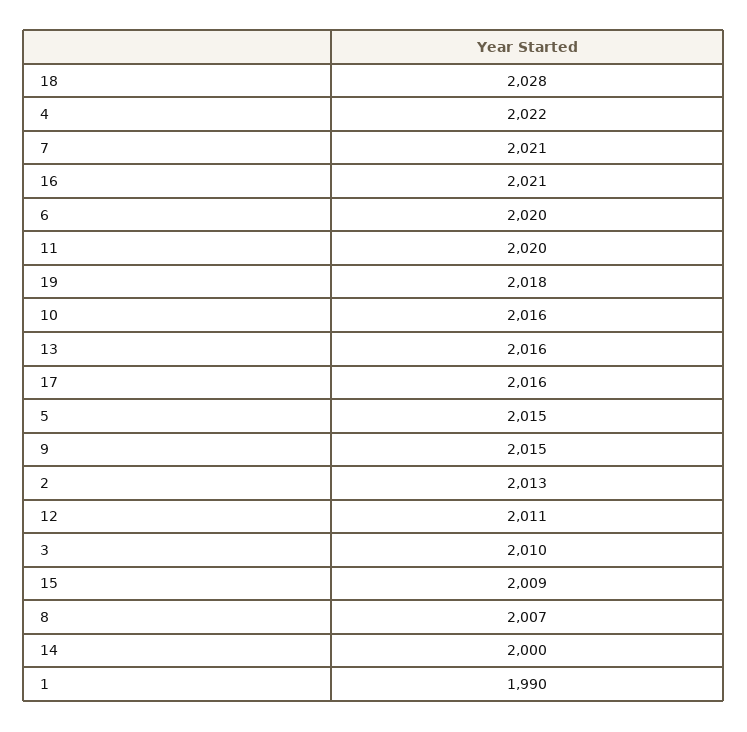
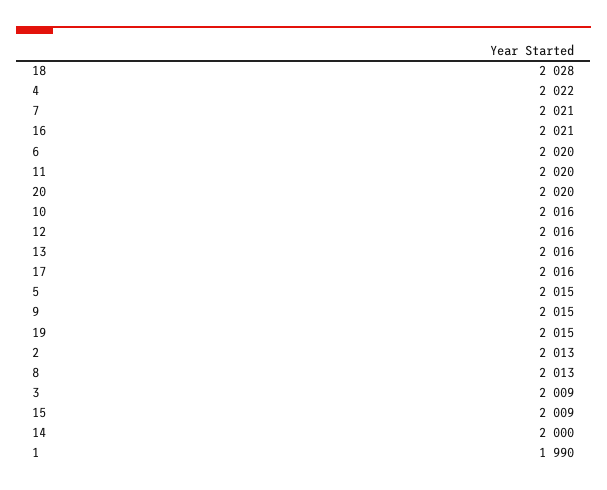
19: 2018 -> 2015
12: 2011 -> 2016
3: 2010 -> 2009
8: 2007 -> 2013
20: none -> 2020

